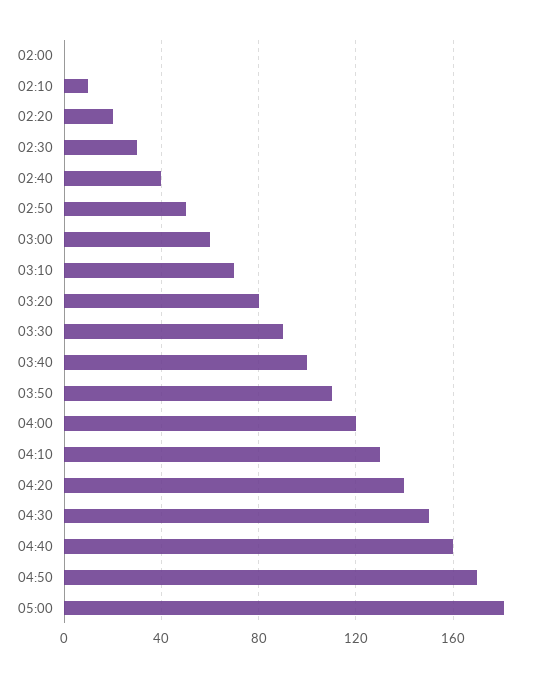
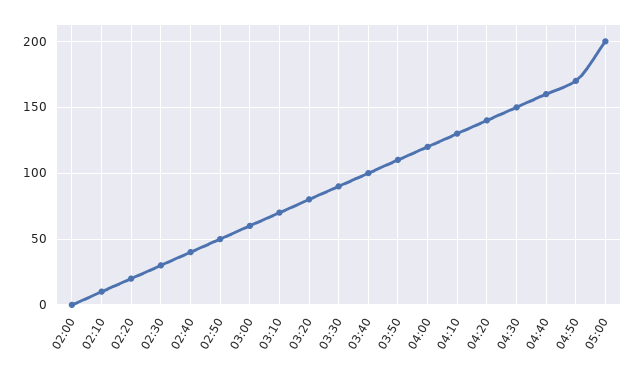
05:00: 180 -> 200

